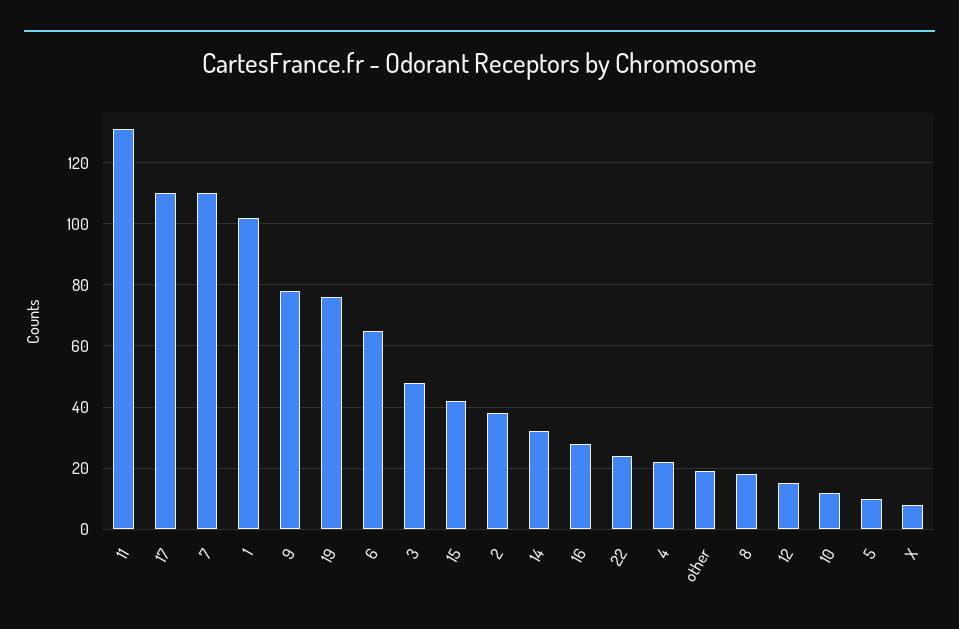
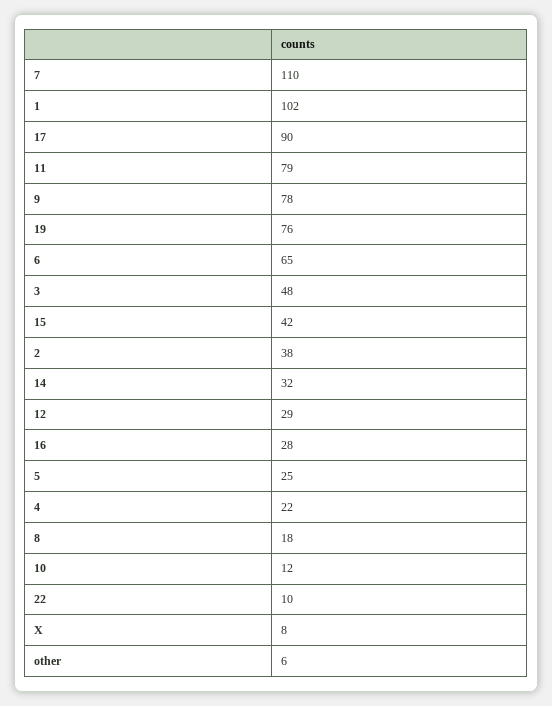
11: 130 -> 79
17: 110 -> 90
22: 25 -> 10
other: 20 -> 6
12: 15 -> 29
5: 10 -> 25

